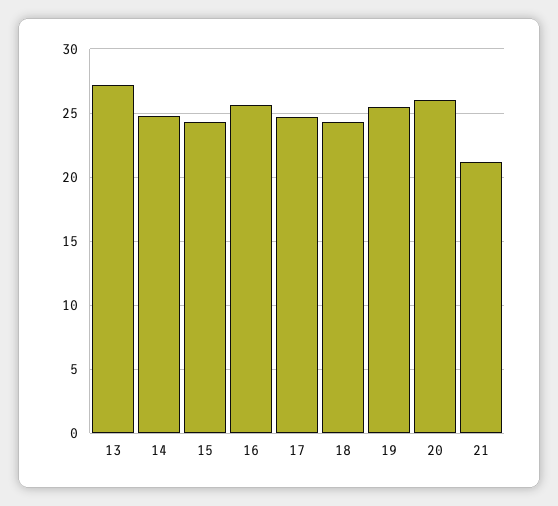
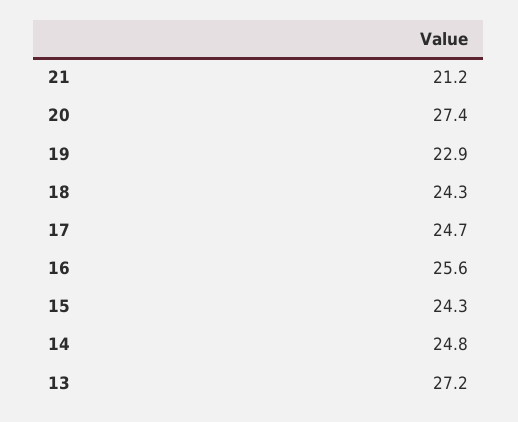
19: 25.5 -> 22.9
20: 26 -> 27.4

